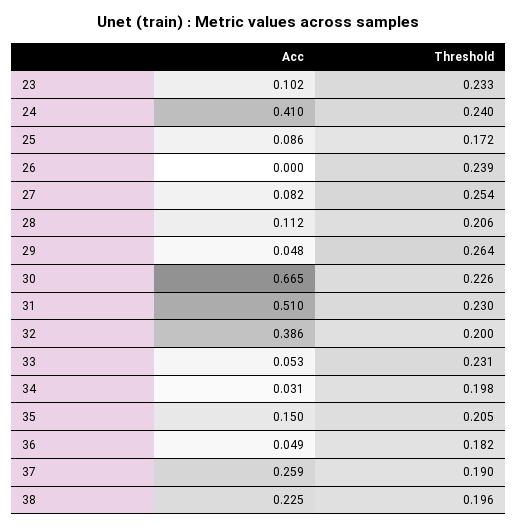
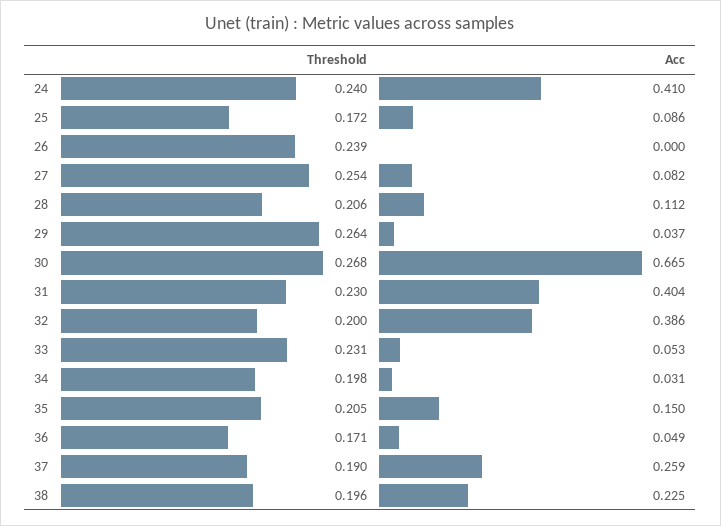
Acc, 23: 0.102 -> none
Threshold, 23: 0.233 -> none
Acc, 29: 0.048 -> 0.037
Threshold, 30: 0.226 -> 0.268
Acc, 31: 0.51 -> 0.404
Threshold, 36: 0.182 -> 0.171

